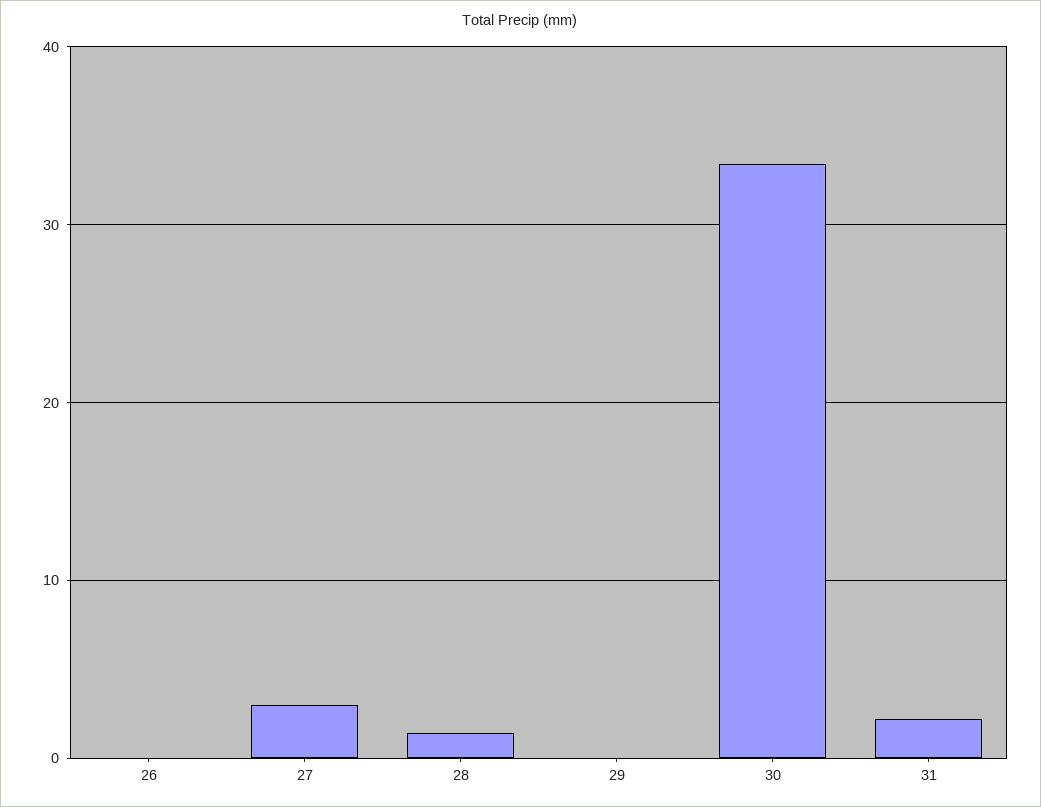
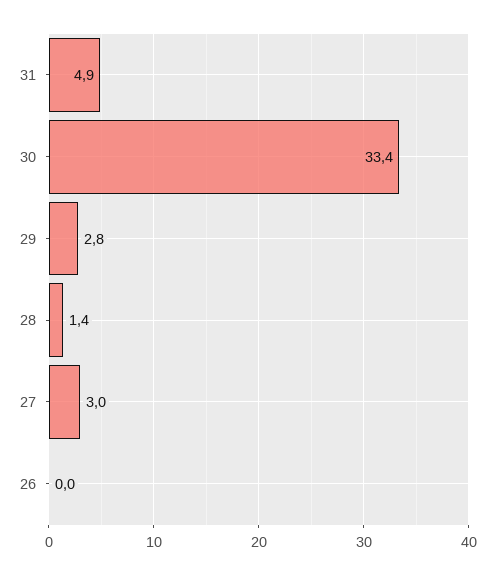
29: 0 -> 2.8
31: 2 -> 4.9

